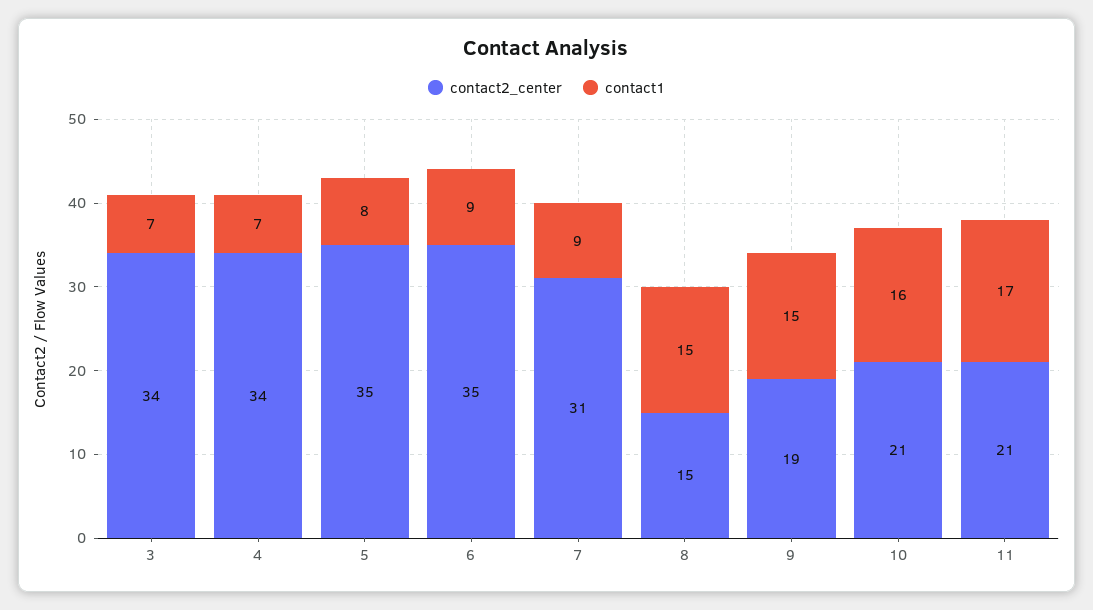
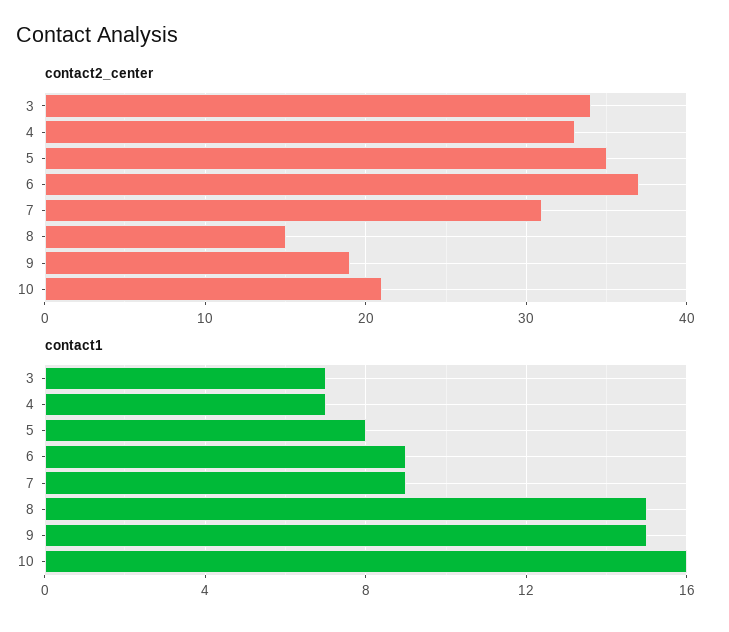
contact2_center, 4: 34 -> 33
contact2_center, 6: 35 -> 37
contact2_center, 11: 21 -> none
contact1, 11: 17 -> none

